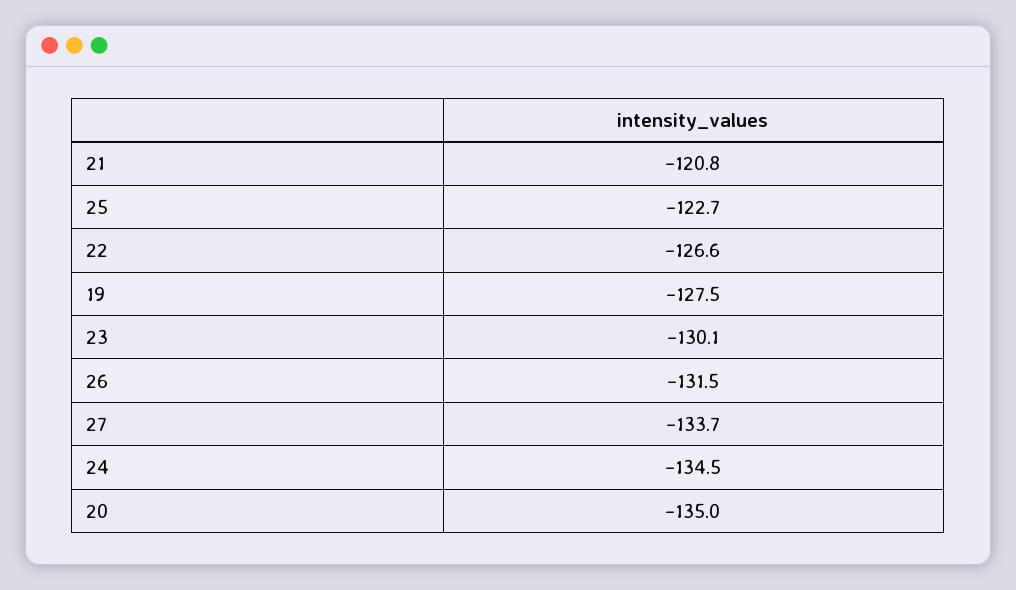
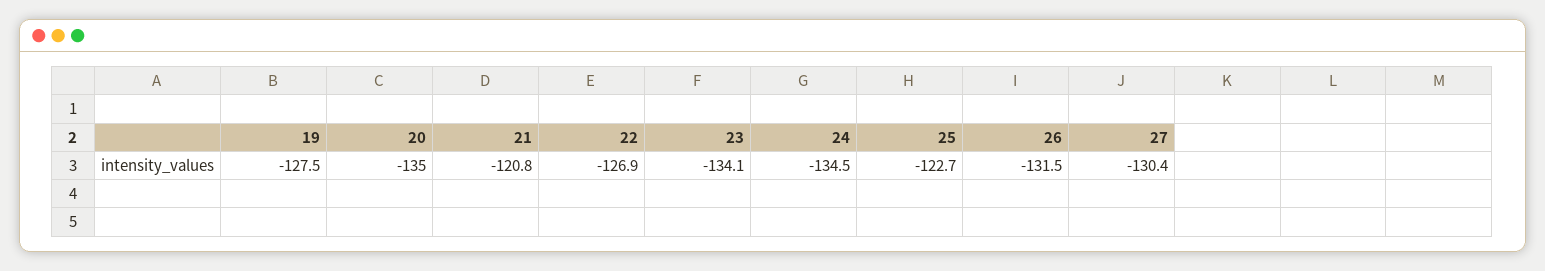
22: -126.6 -> -126.9
23: -130.1 -> -134.1
27: -133.7 -> -130.4

